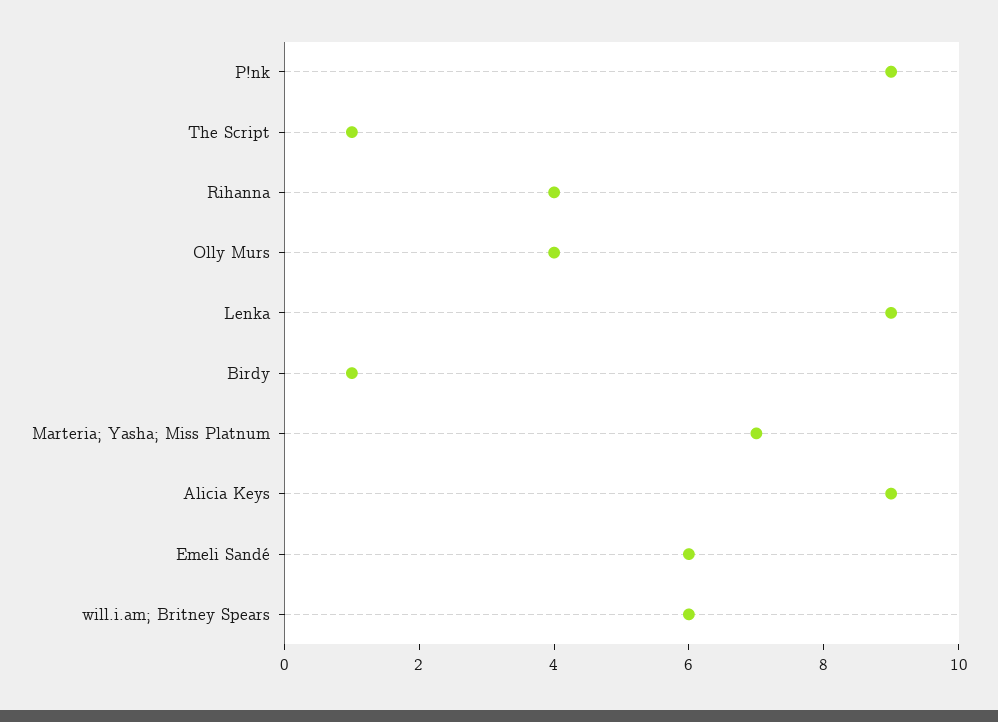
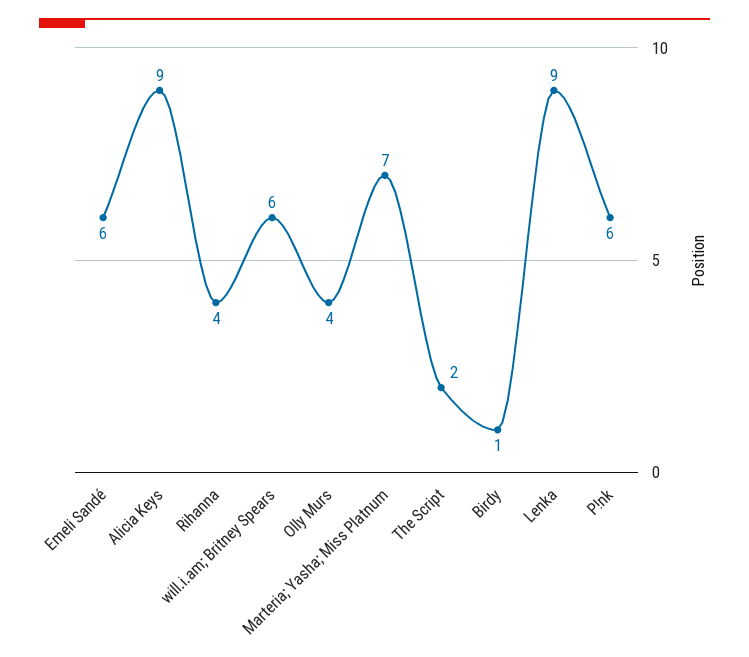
P!nk: 9 -> 6
The Script: 1 -> 2

